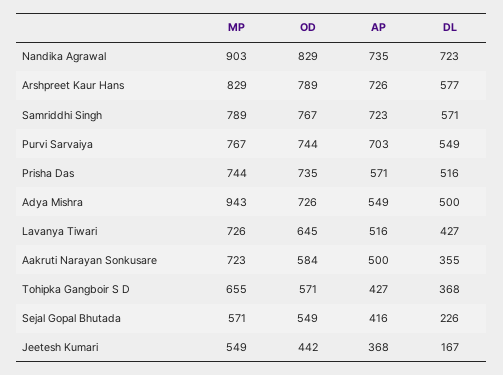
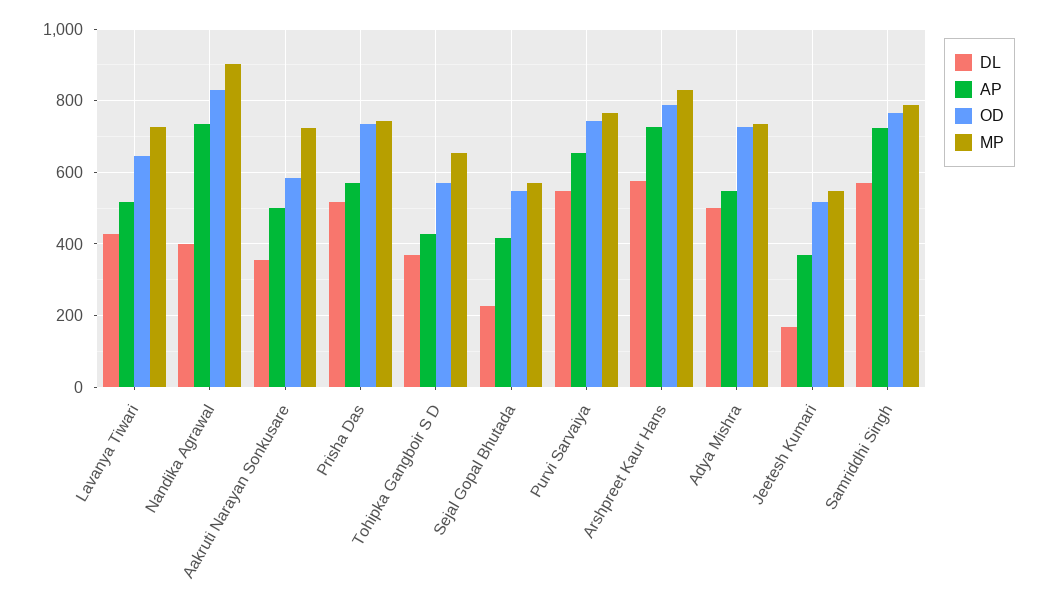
DL, Nandika Agrawal: 723 -> 400
AP, Purvi Sarvaiya: 703 -> 660
MP, Adya Mishra: 943 -> 740
OD, Jeetesh Kumari: 442 -> 520

